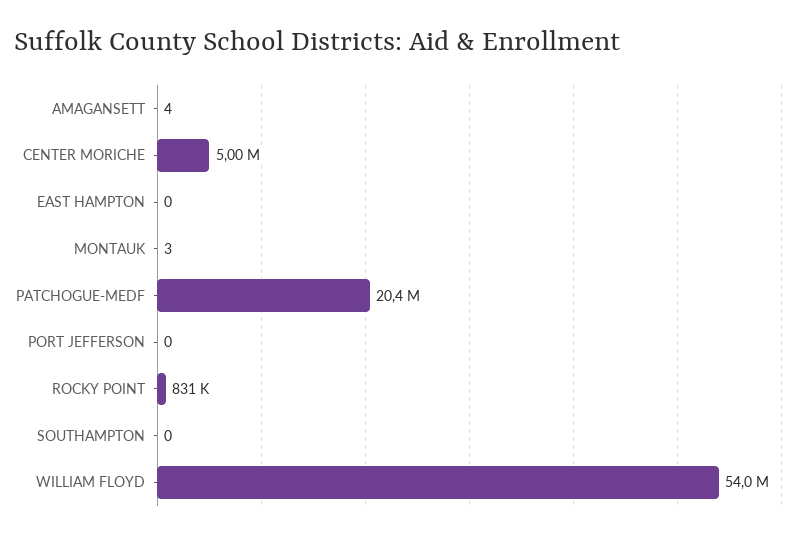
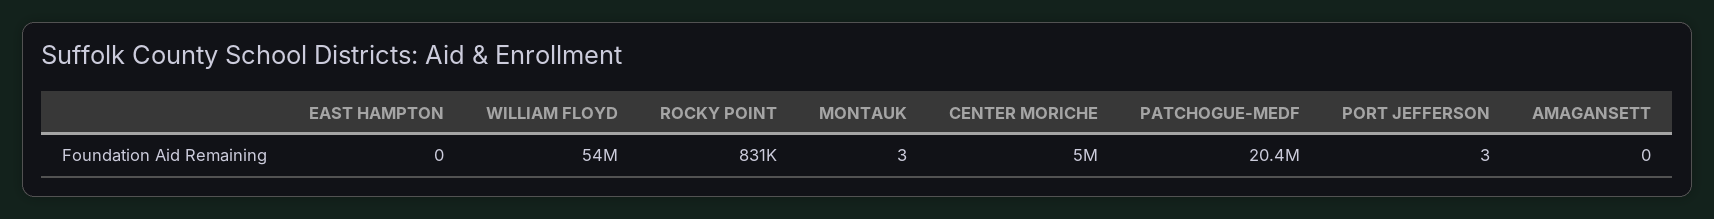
AMAGANSETT: 4 -> 0
PORT JEFFERSON: 0 -> 3
SOUTHAMPTON: 0 -> none

